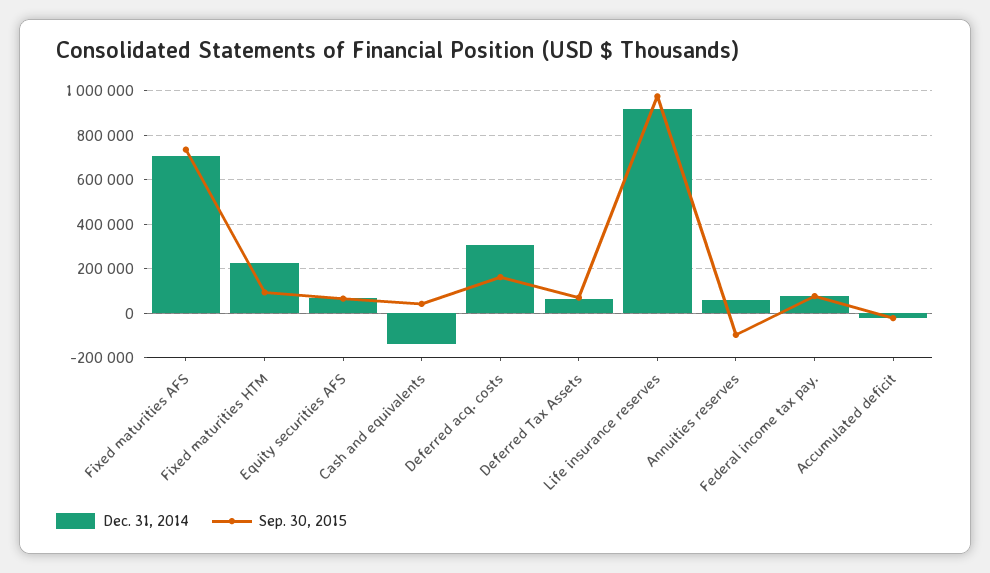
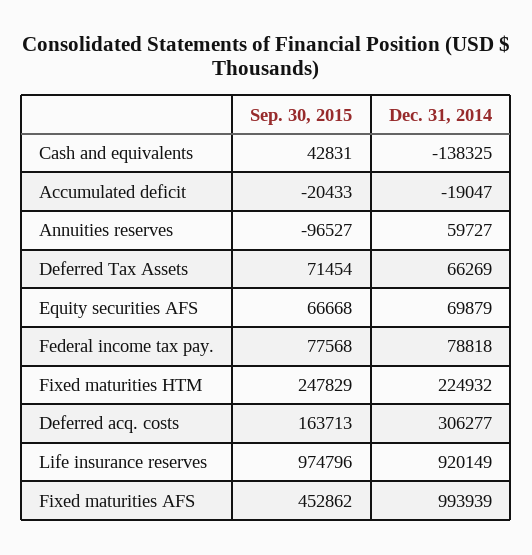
Dec. 31, 2014, Fixed maturities AFS: 700000 -> 993939
Sep. 30, 2015, Fixed maturities AFS: 750000 -> 452862
Sep. 30, 2015, Fixed maturities HTM: 100000 -> 247829

